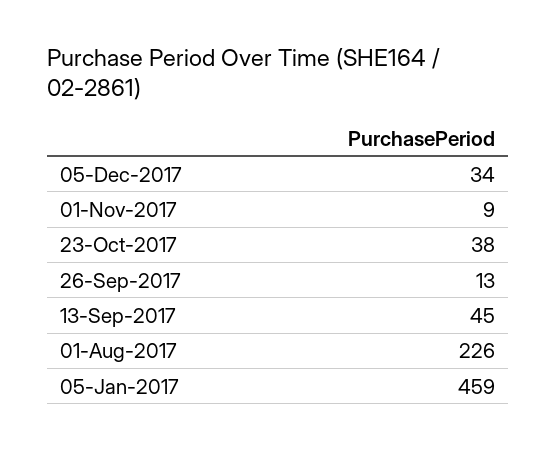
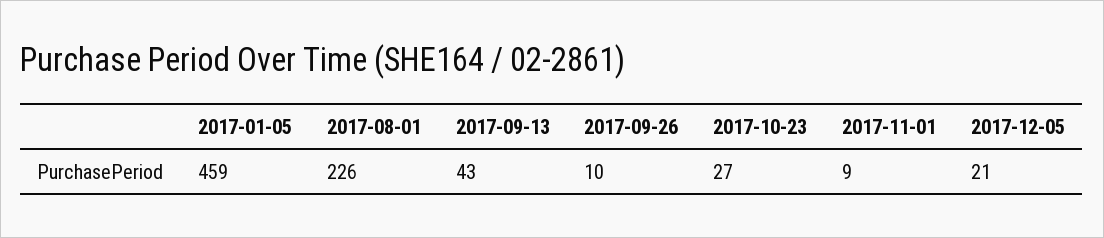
05-Dec-2017: 34 -> 21
23-Oct-2017: 38 -> 27
26-Sep-2017: 13 -> 10
13-Sep-2017: 45 -> 43

